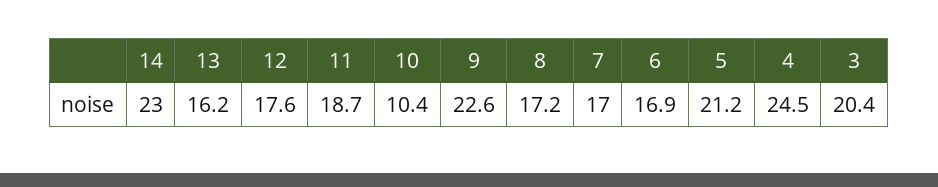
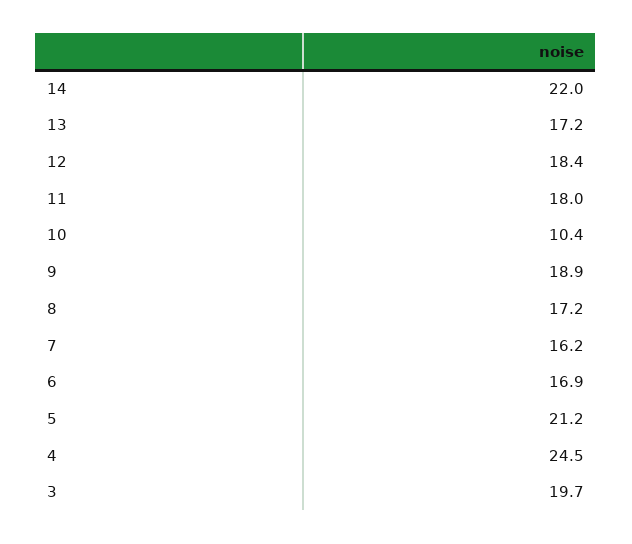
14: 23 -> 22
13: 16.2 -> 17.2
12: 17.6 -> 18.4
11: 18.7 -> 18
9: 22.6 -> 18.9
7: 17 -> 16.2
3: 20.4 -> 19.7

